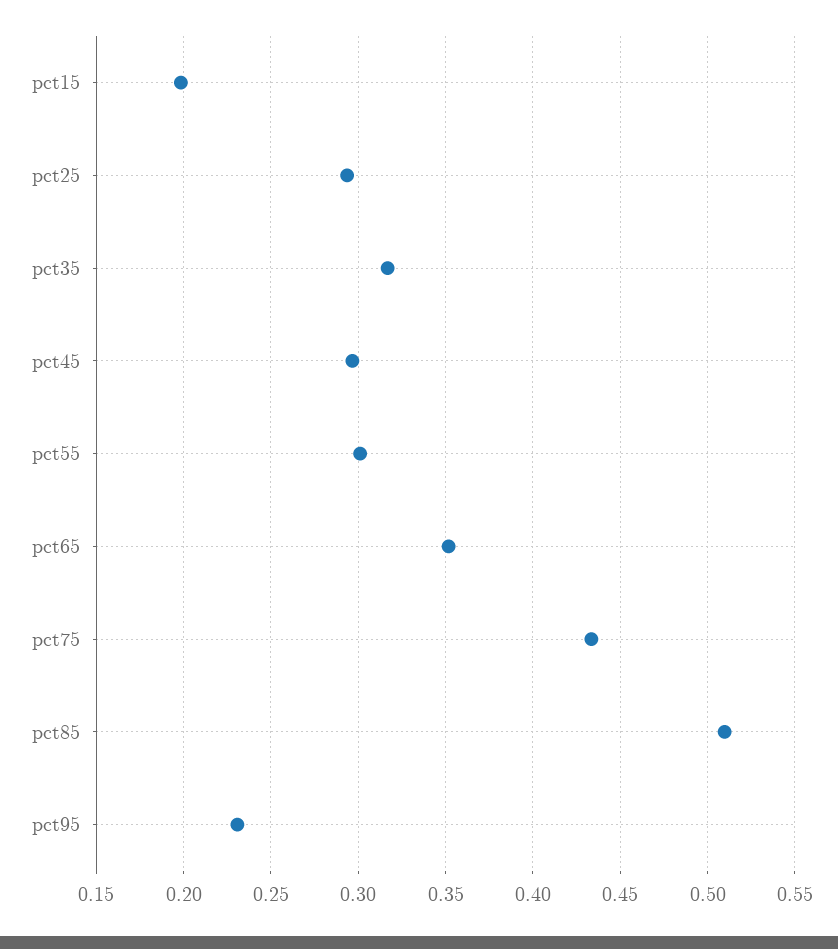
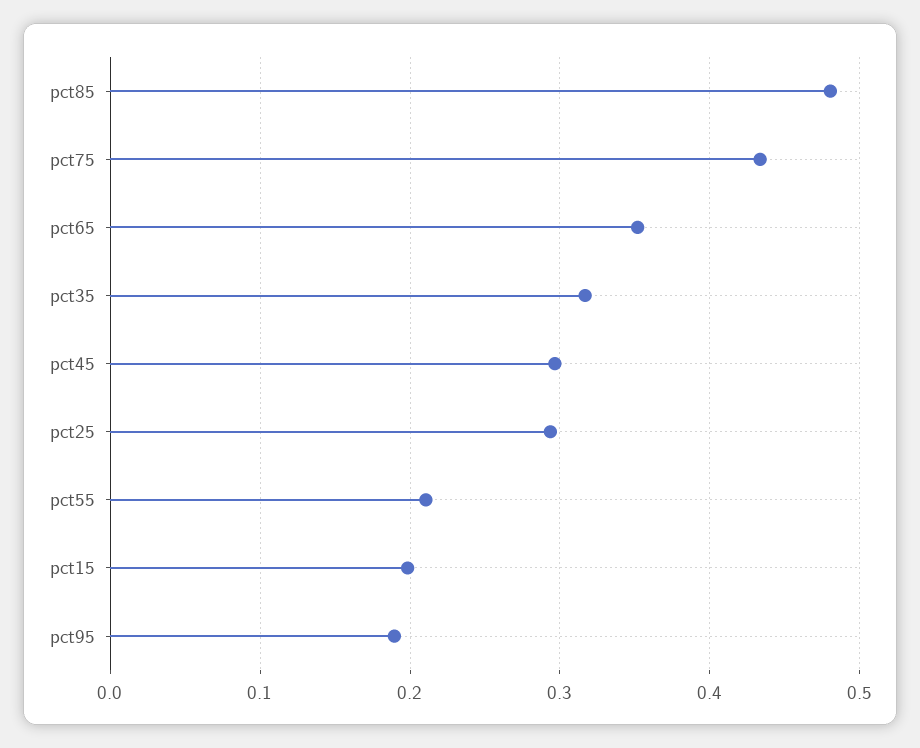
pct55: 0.3 -> 0.21
pct85: 0.51 -> 0.48
pct95: 0.23 -> 0.19

